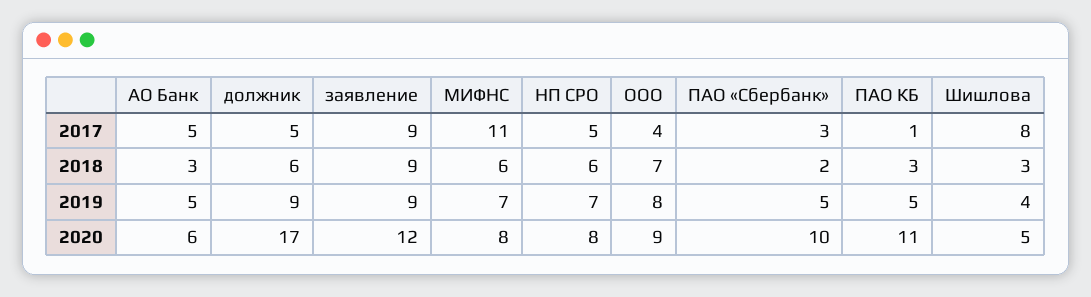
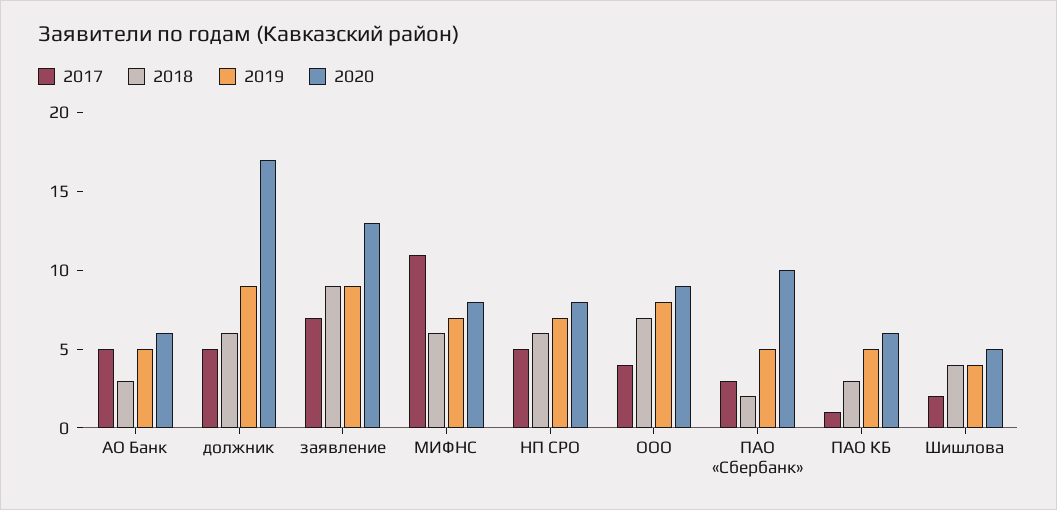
2017, заявление: 9 -> 7
2017, Шишлова: 8 -> 2
2018, Шишлова: 3 -> 4
2020, заявление: 12 -> 13
2020, ПАО КБ: 11 -> 6

